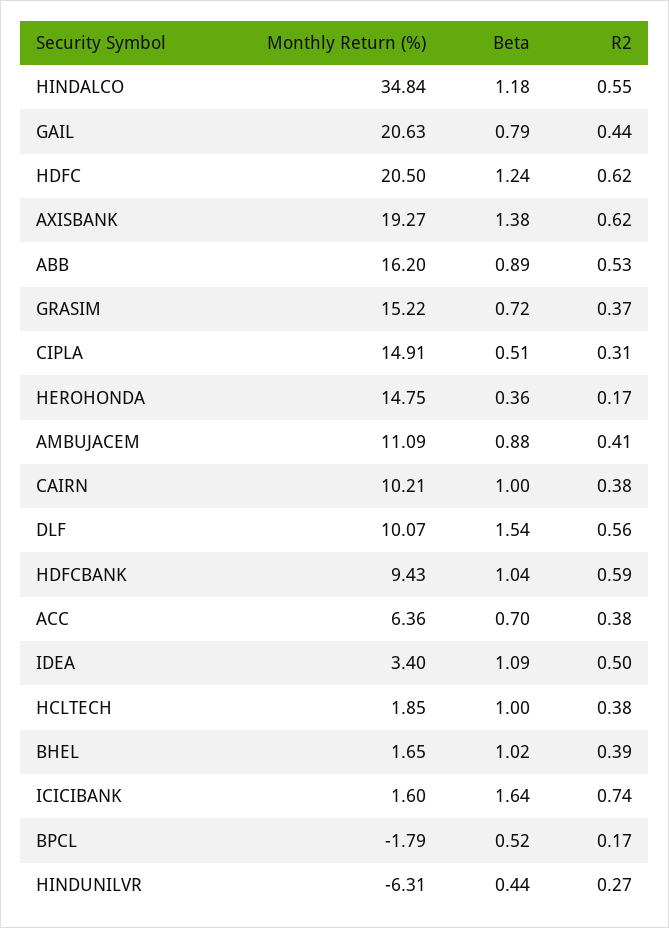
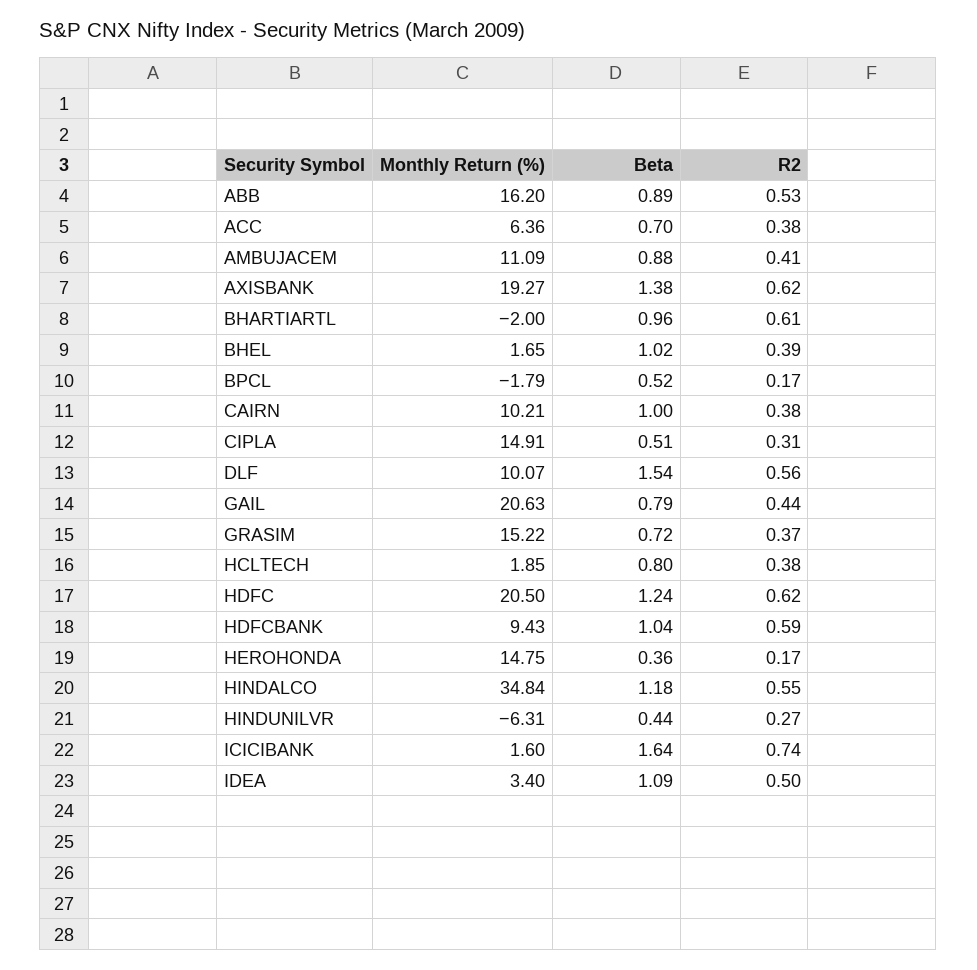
Beta, HCLTECH: 1 -> 0.8
Monthly Return (%), BHARTIARTL: none -> -2
Beta, BHARTIARTL: none -> 0.96
R2, BHARTIARTL: none -> 0.61

